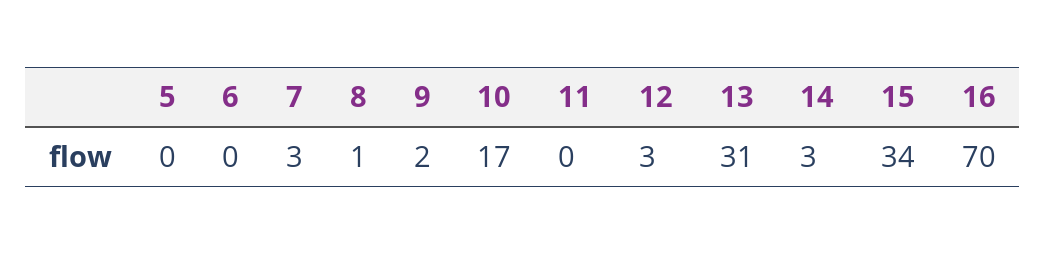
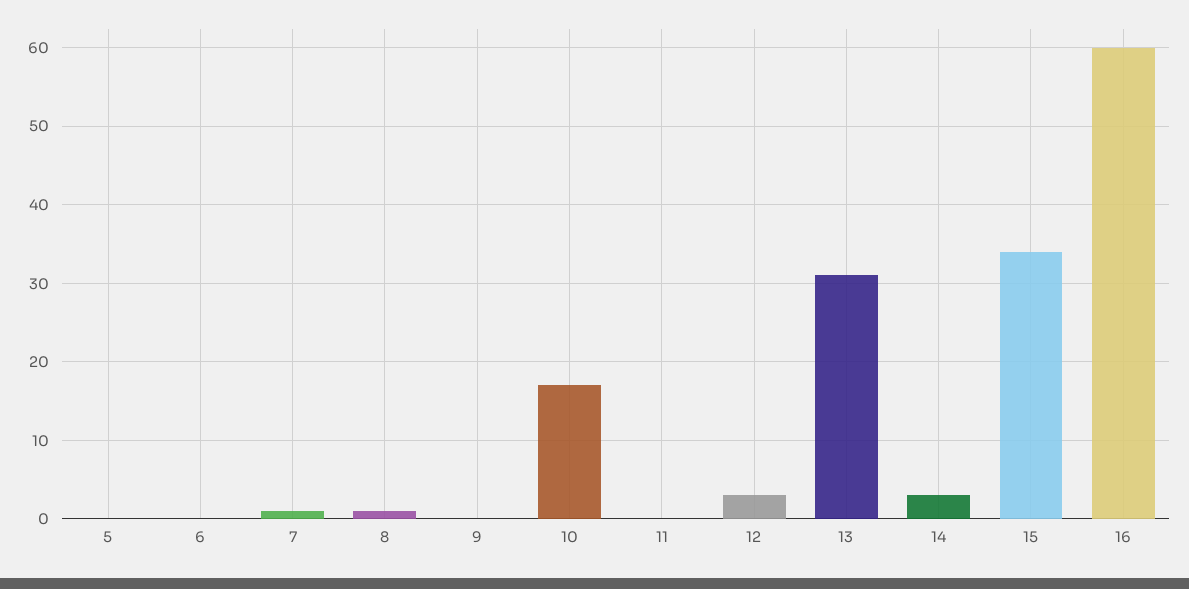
7: 3 -> 1
9: 2 -> 0
16: 70 -> 60

